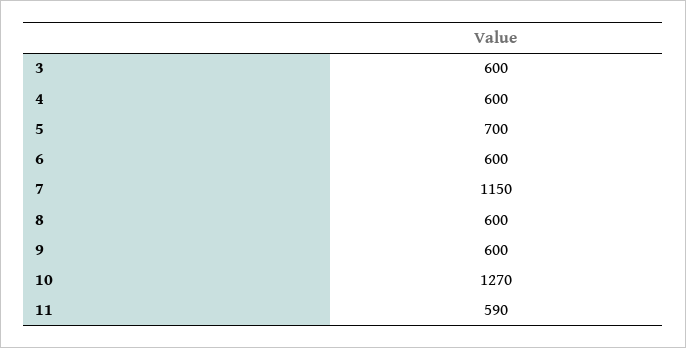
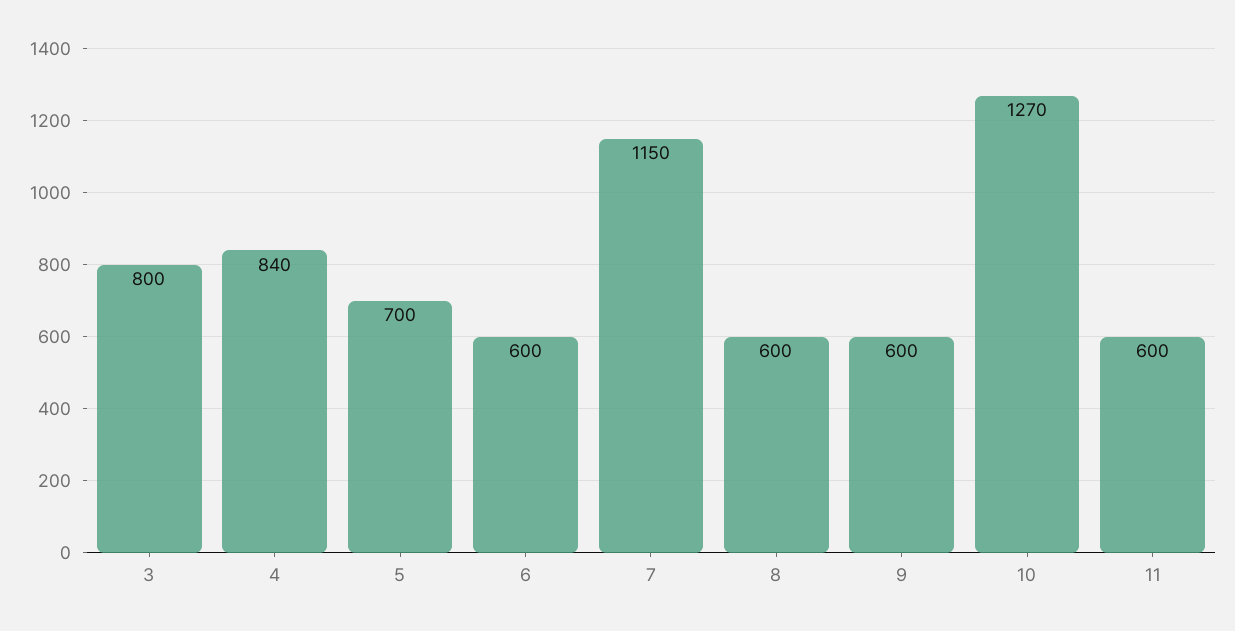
3: 600 -> 800
4: 600 -> 840
11: 590 -> 600

